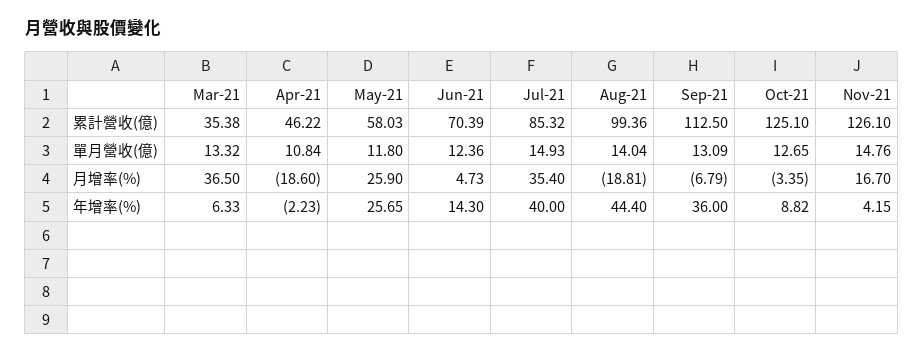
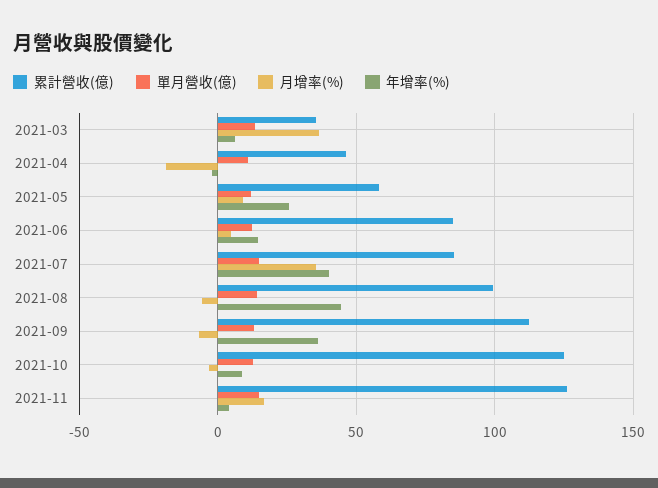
累計營收(億), Jun-21: 70.39 -> 85
月增率(%), May-21: 25.9 -> 10
月增率(%), Aug-21: -18.81 -> -5

